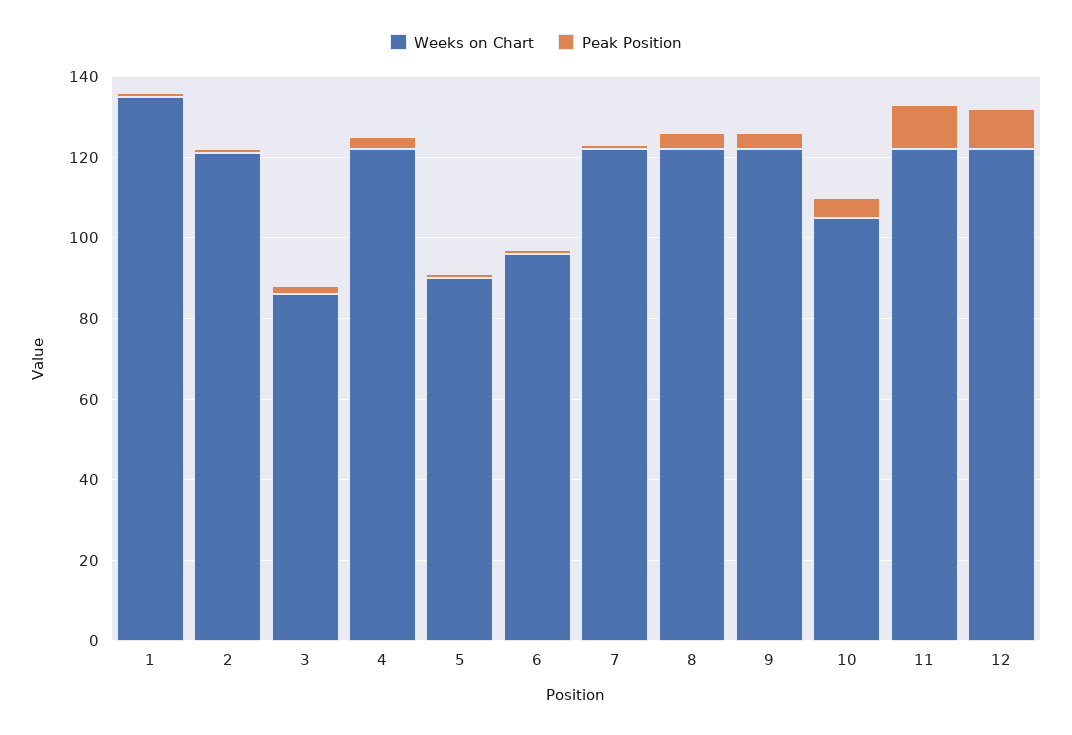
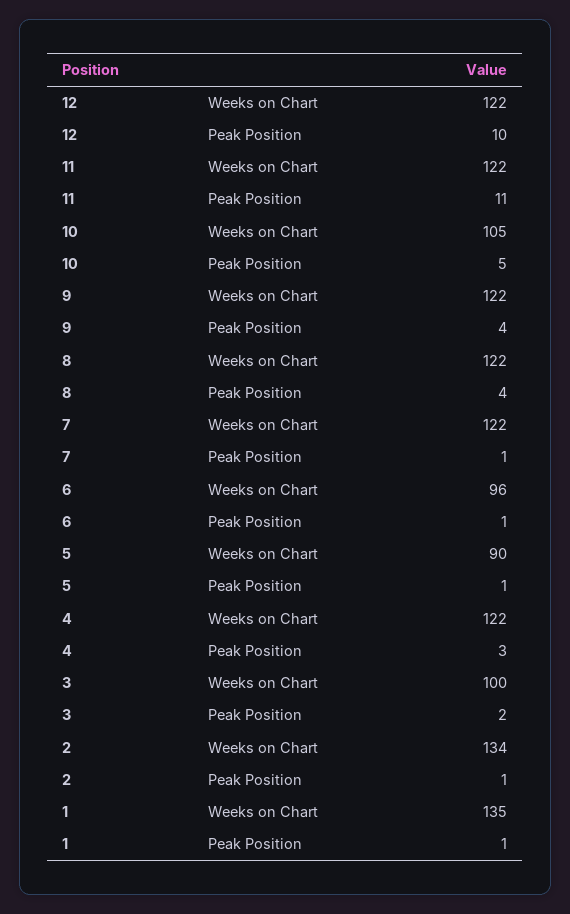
Weeks on Chart, 2: 120 -> 134
Weeks on Chart, 3: 85 -> 100

